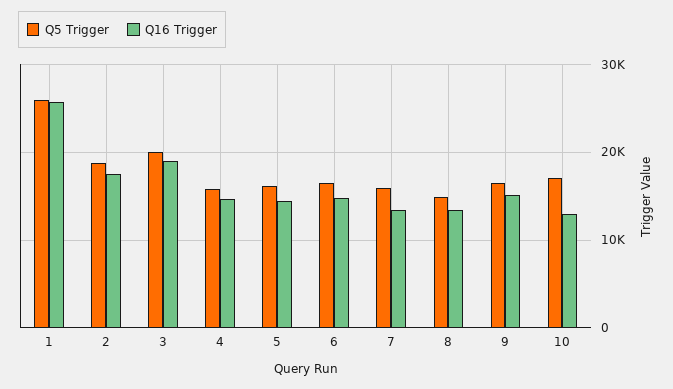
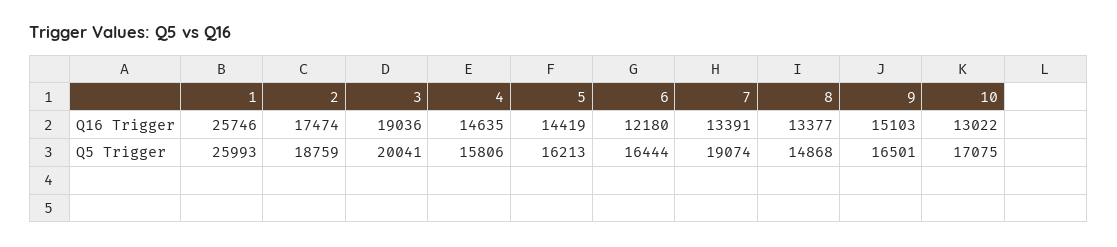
Q16 Trigger, 6: 15000 -> 12180
Q5 Trigger, 7: 16000 -> 19074

